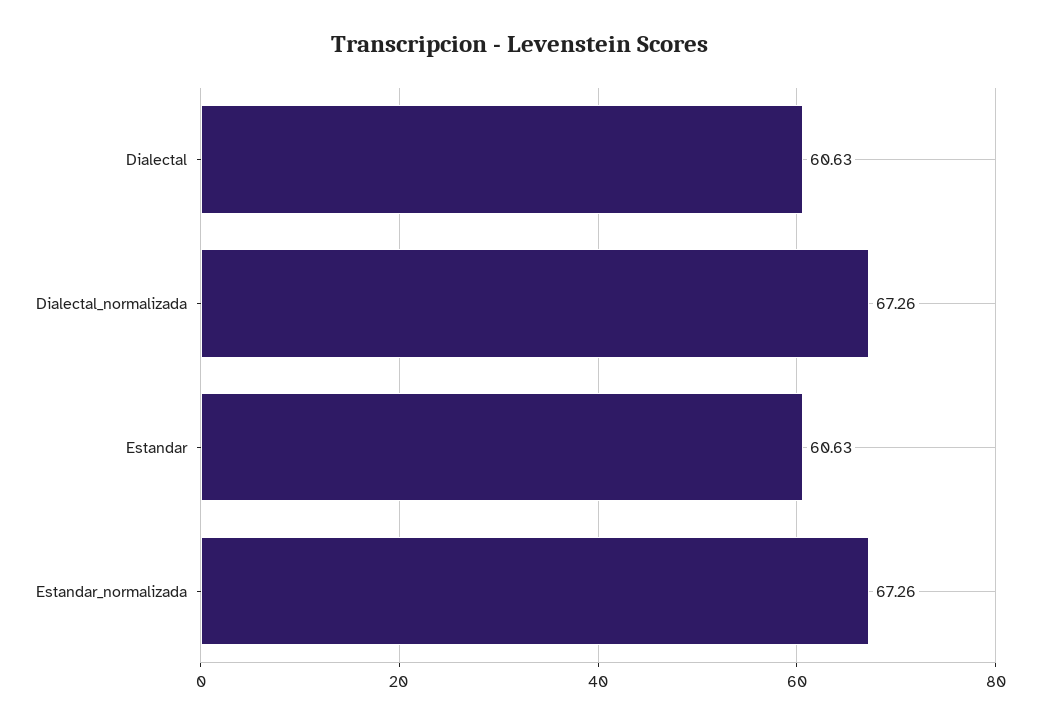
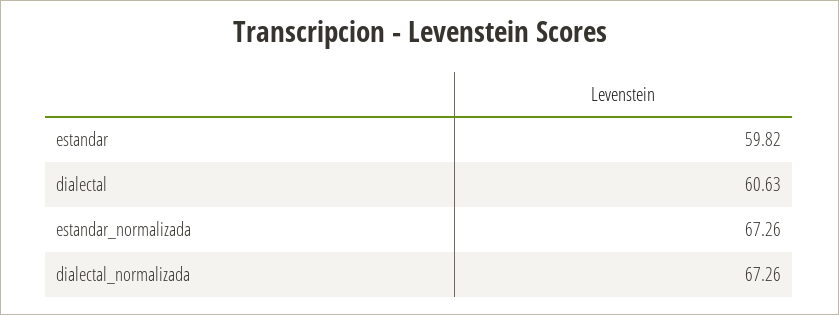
Estandar: 60.63 -> 59.82

